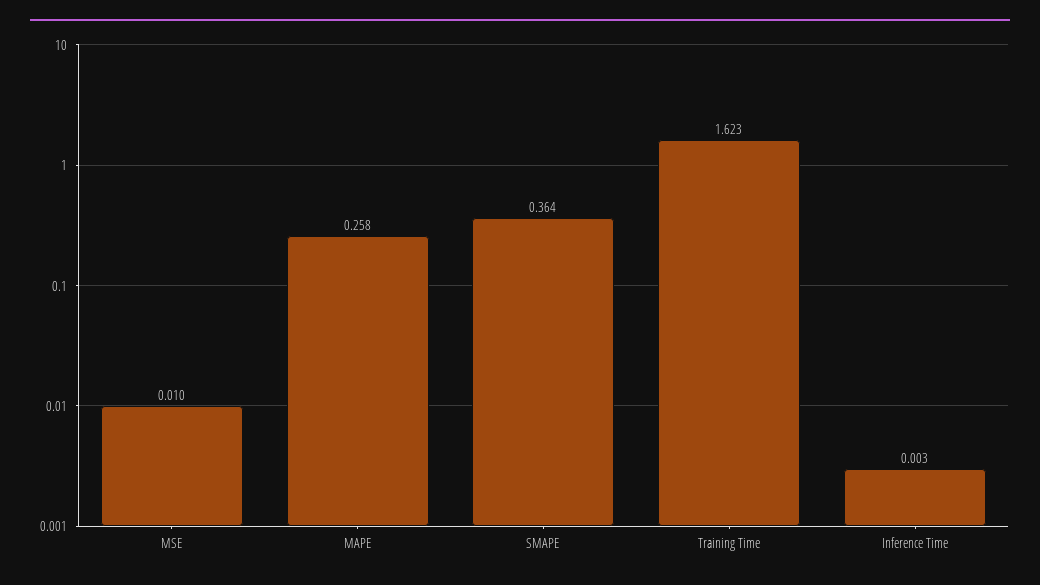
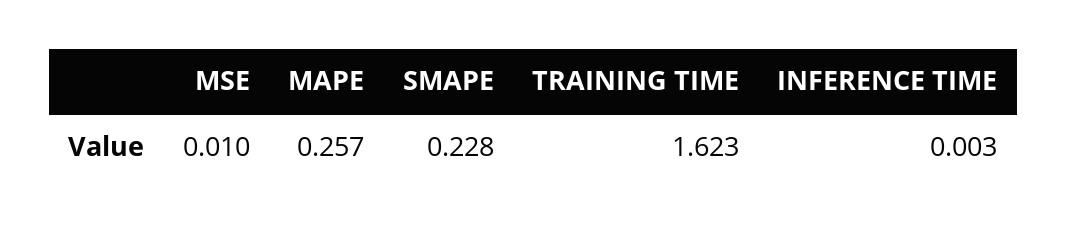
MAPE: 0.258 -> 0.257
SMAPE: 0.364 -> 0.228

